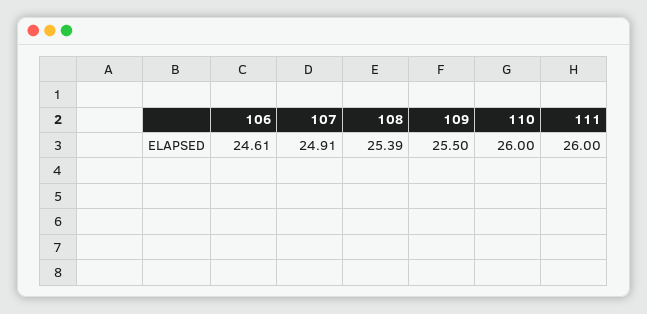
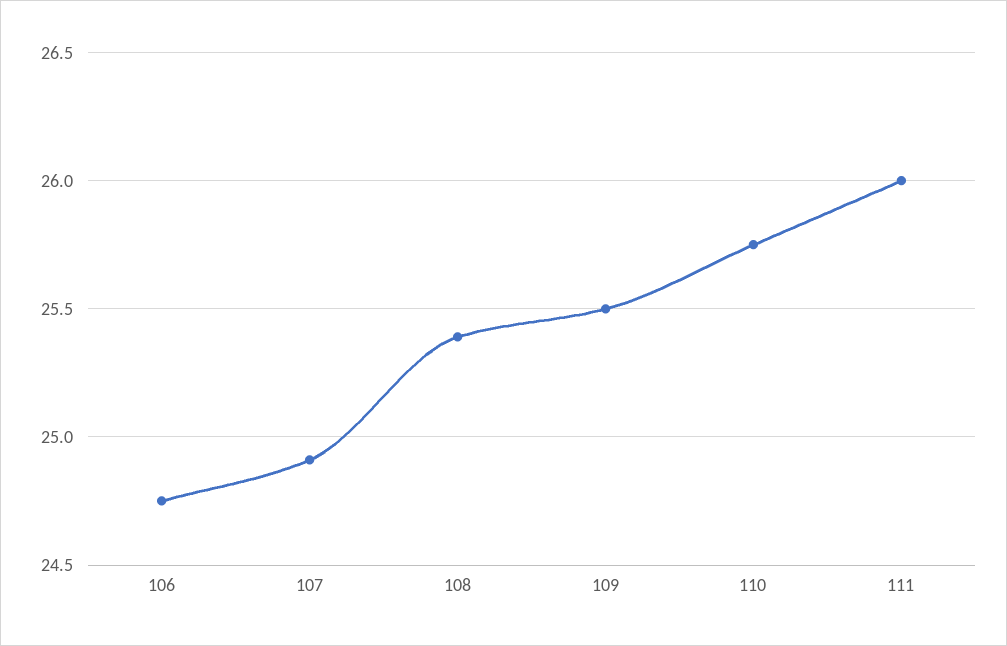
106: 24.61 -> 24.75
110: 26 -> 25.75

